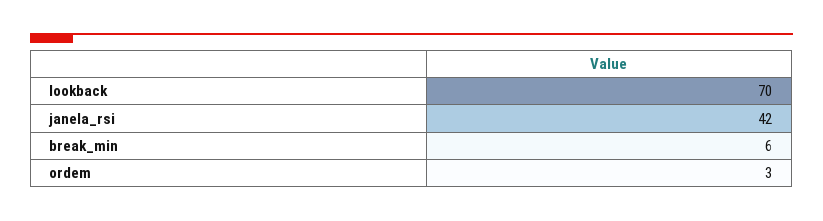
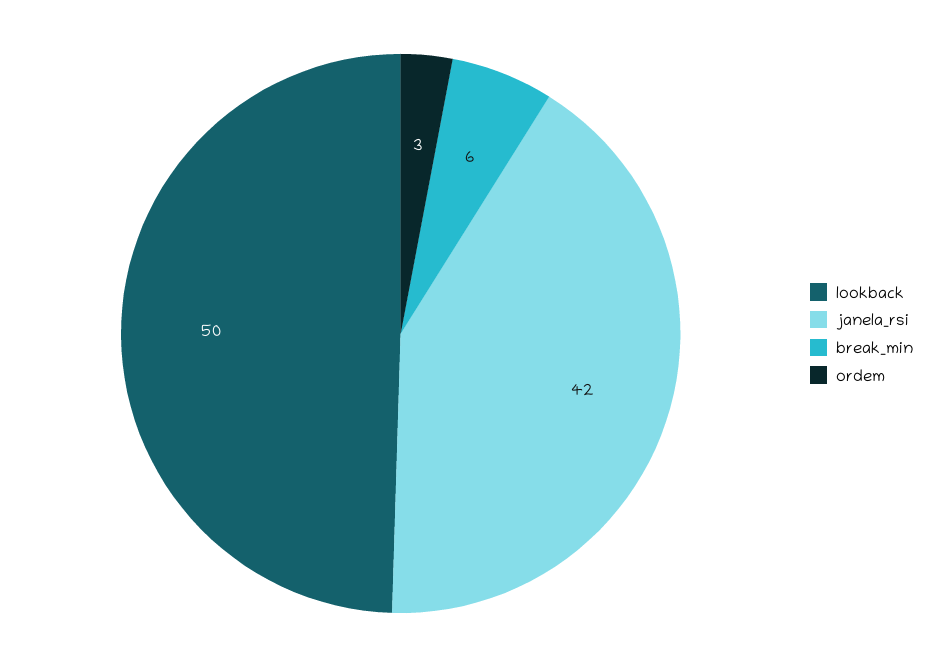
lookback: 70 -> 50

